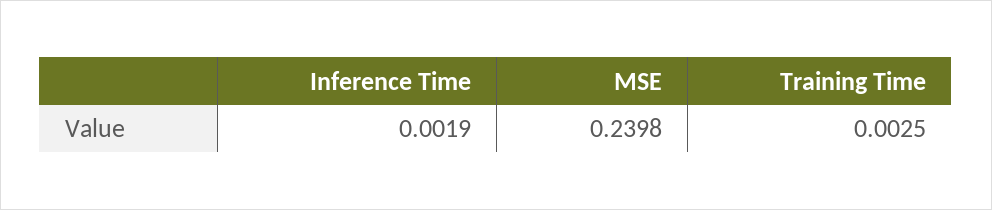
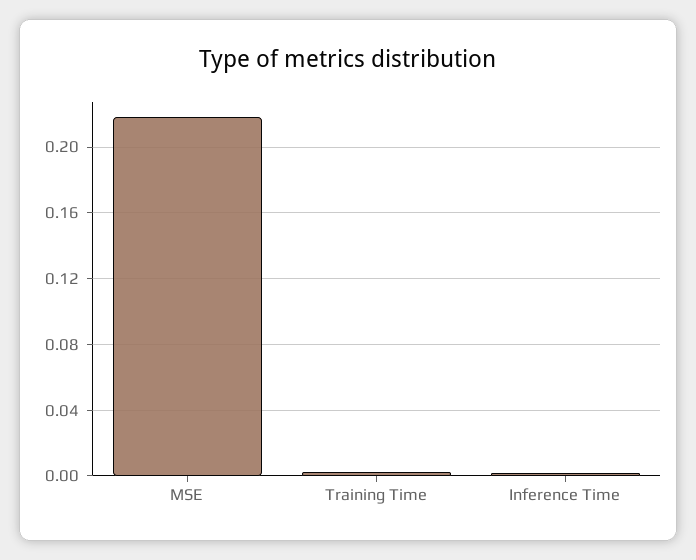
MSE: 0.2398 -> 0.22

